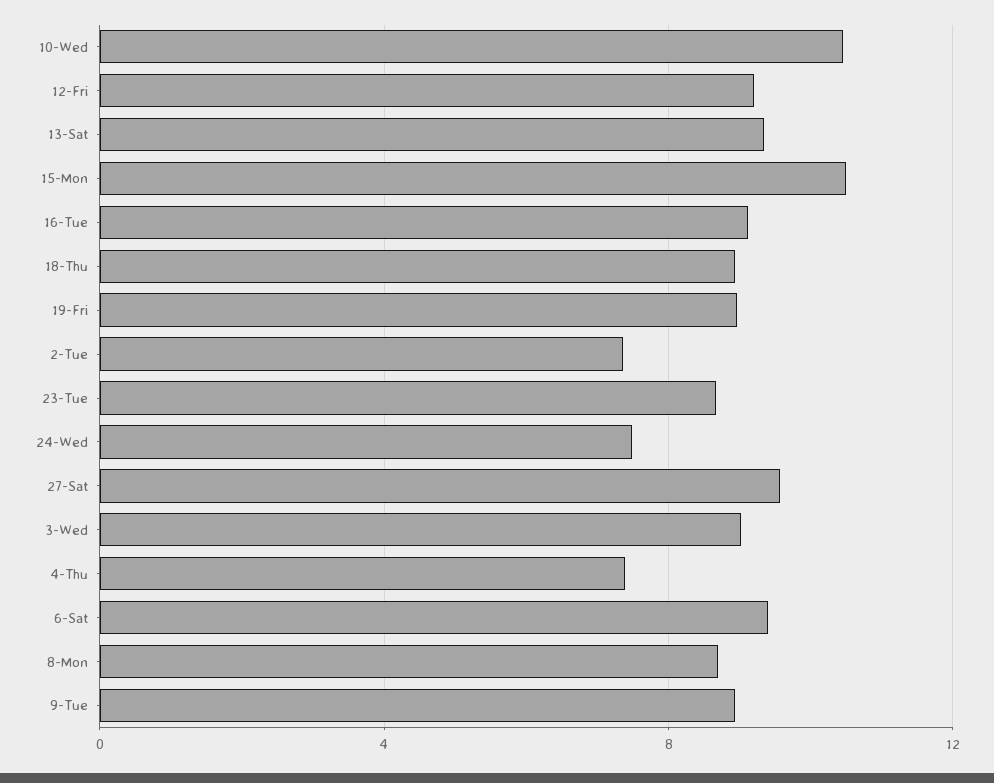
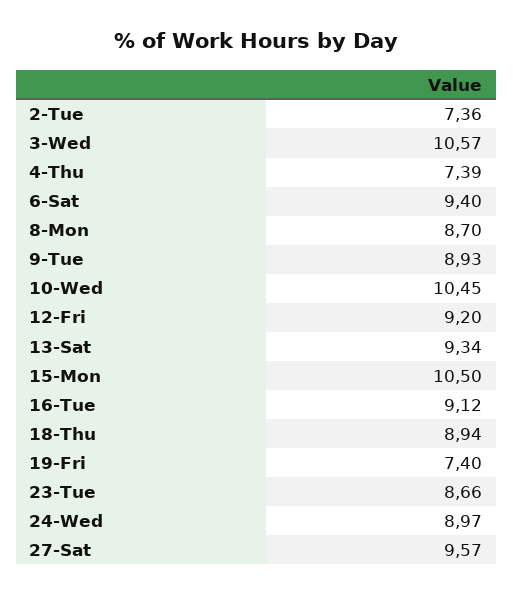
19-Fri: 9 -> 7.4
24-Wed: 7.5 -> 8.97
3-Wed: 9 -> 10.57

